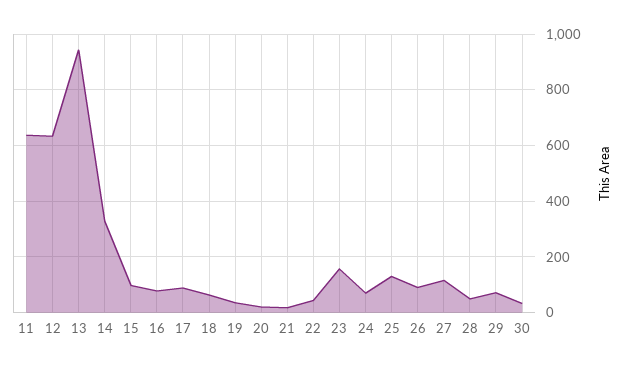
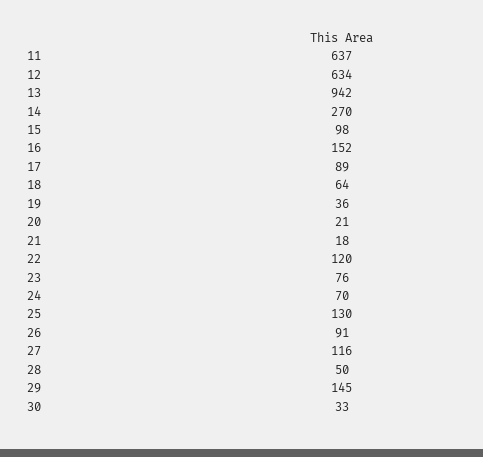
14: 325 -> 270
16: 75 -> 152
22: 50 -> 120
23: 150 -> 76
29: 75 -> 145

